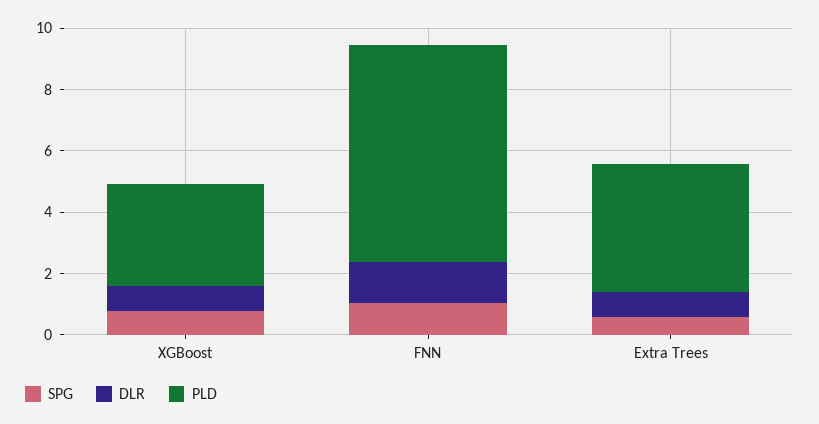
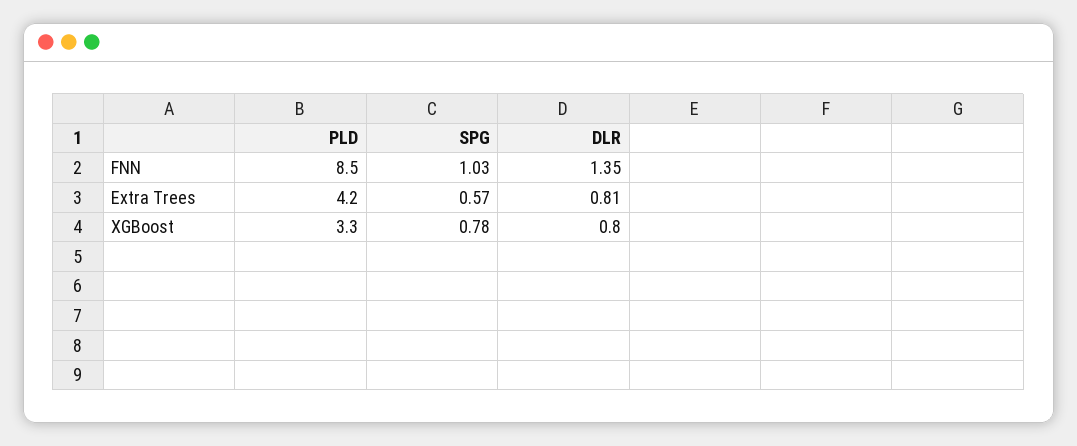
PLD, FNN: 7 -> 8.5

